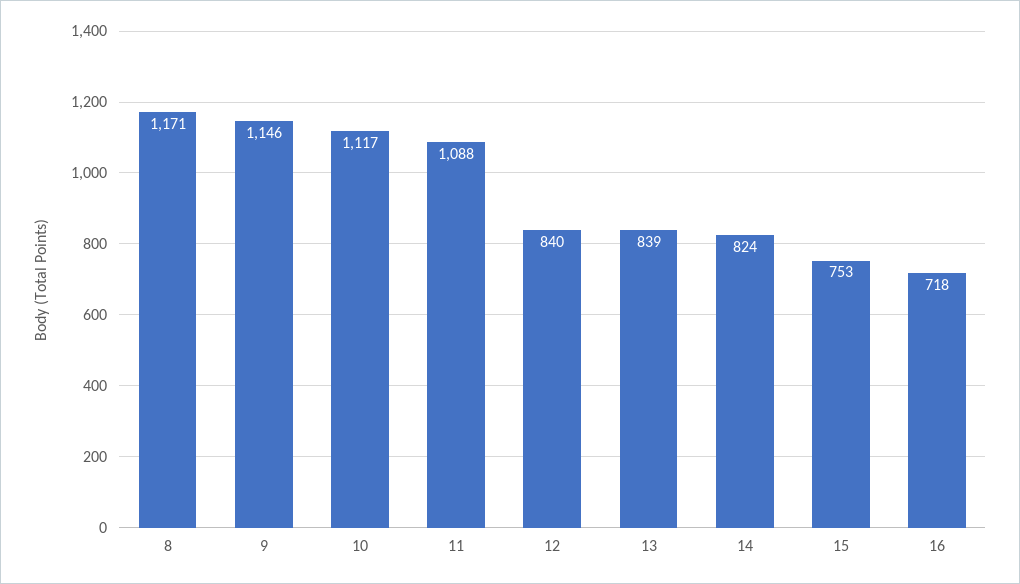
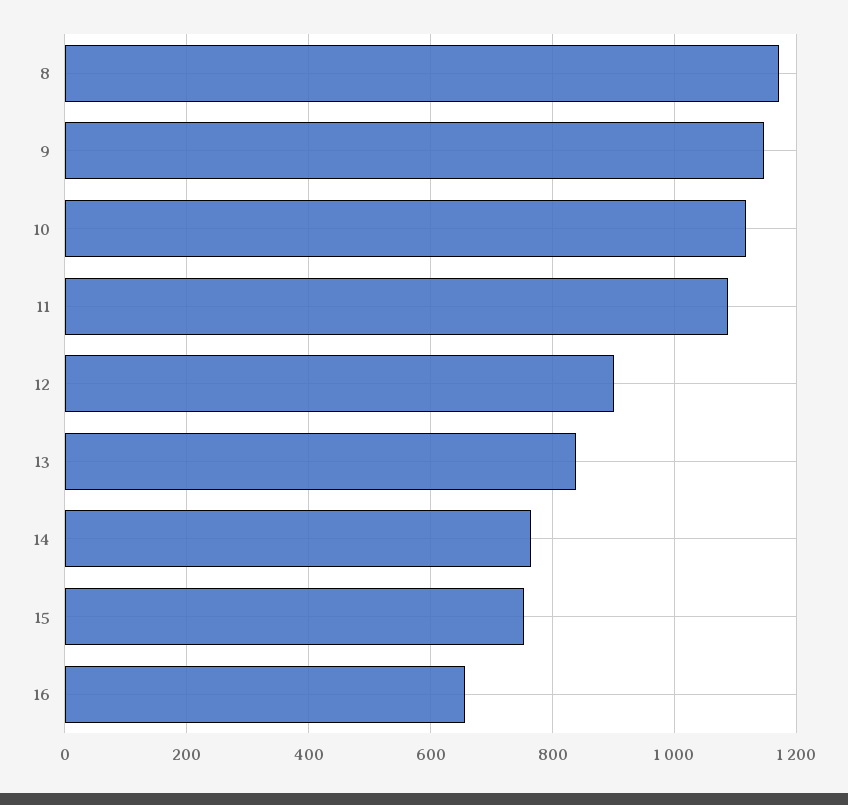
12: 840 -> 900
14: 824 -> 760
16: 718 -> 660

